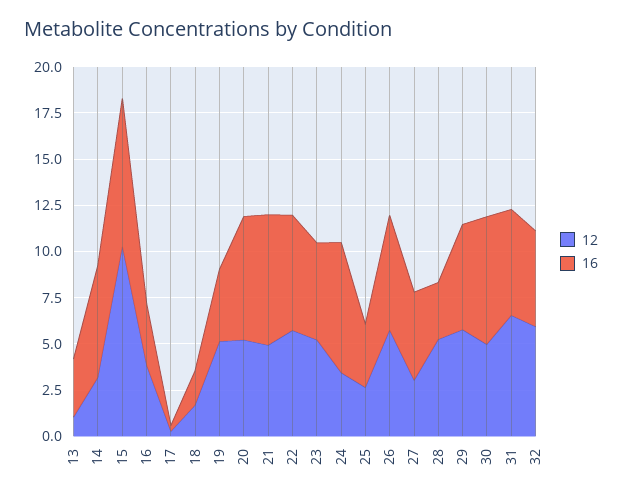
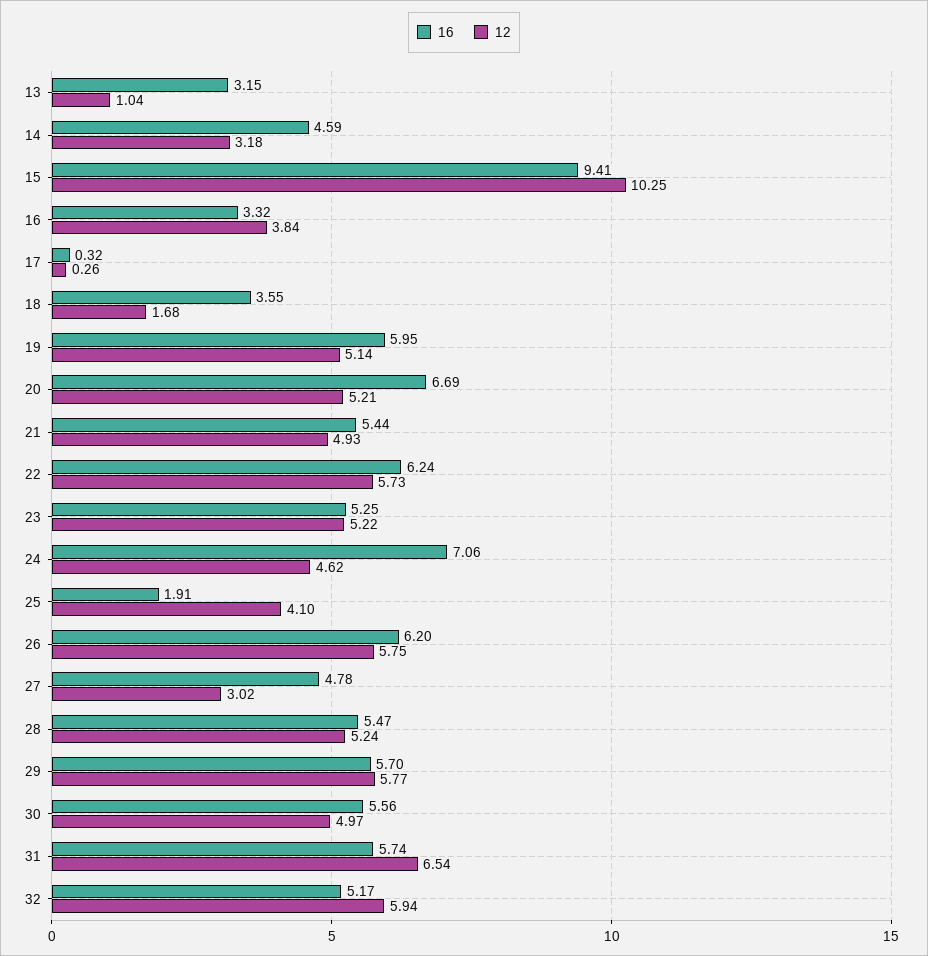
16, 14: 6 -> 4.59
16, 15: 8 -> 9.41
16, 18: 2 -> 3.55
16, 19: 4 -> 5.95
16, 21: 7 -> 5.44
12, 24: 3.5 -> 4.62
12, 25: 2.5 -> 4.1
16, 25: 3.5 -> 1.91
16, 28: 3 -> 5.47
16, 30: 7 -> 5.56

